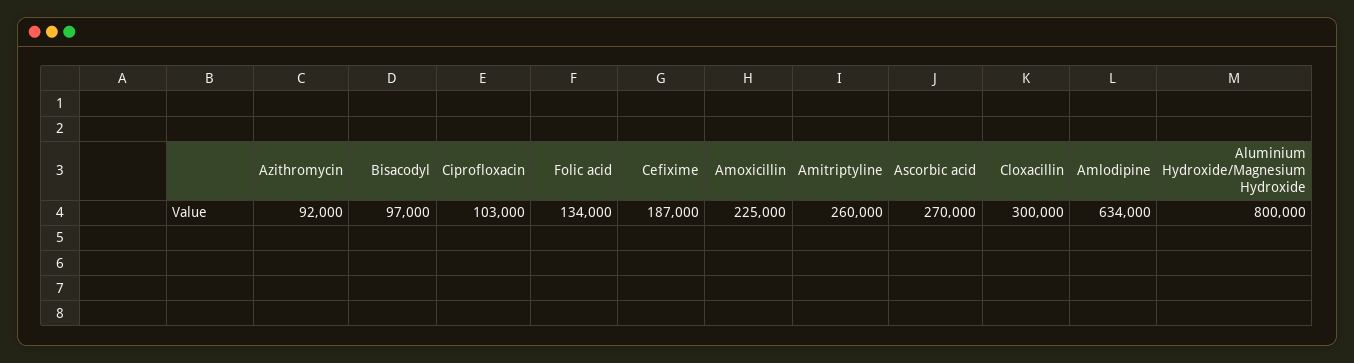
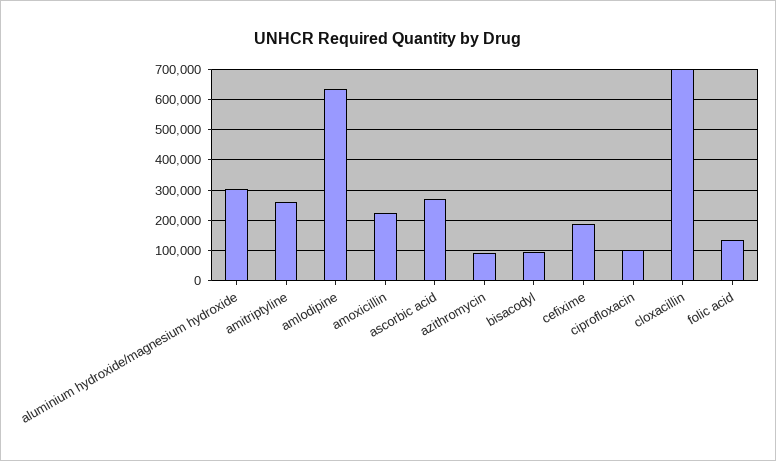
Cloxacillin: 300000 -> 700000
Aluminium Hydroxide/Magnesium Hydroxide: 800000 -> 300000

